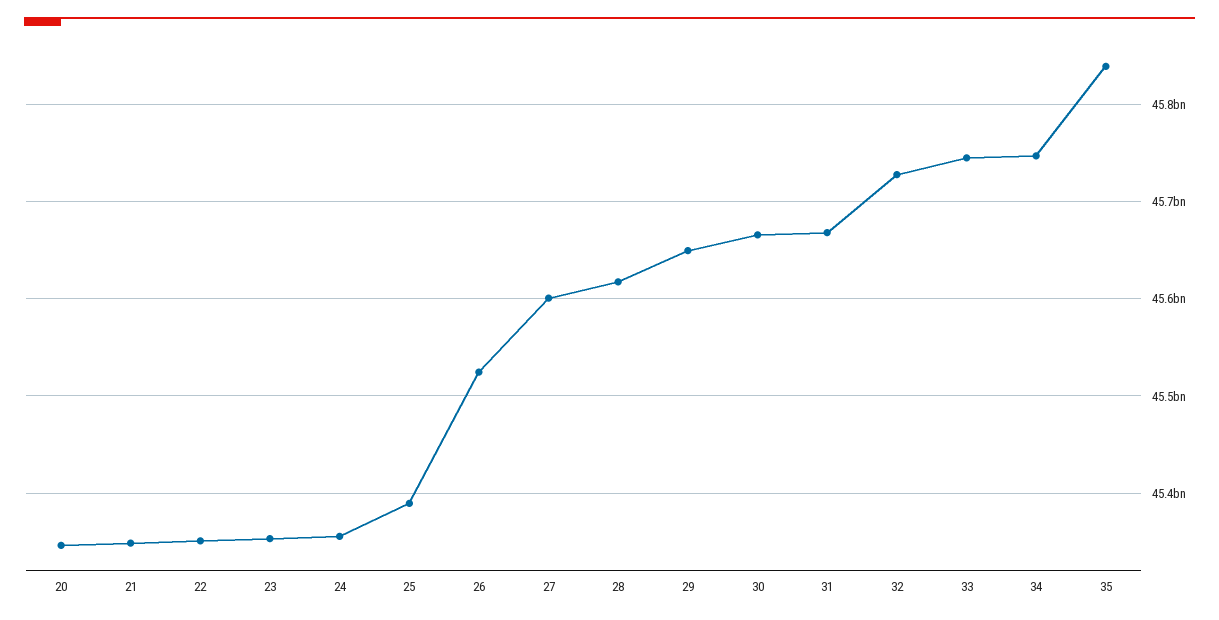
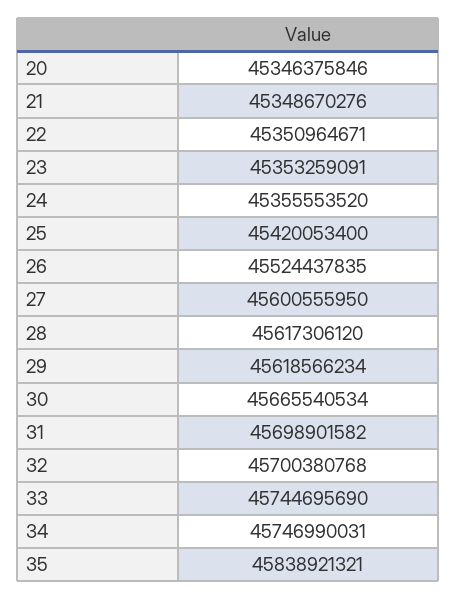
25: 45390000000 -> 45420053400
29: 45650000000 -> 45618566234
31: 45670000000 -> 45698901582
32: 45730000000 -> 45700380768

